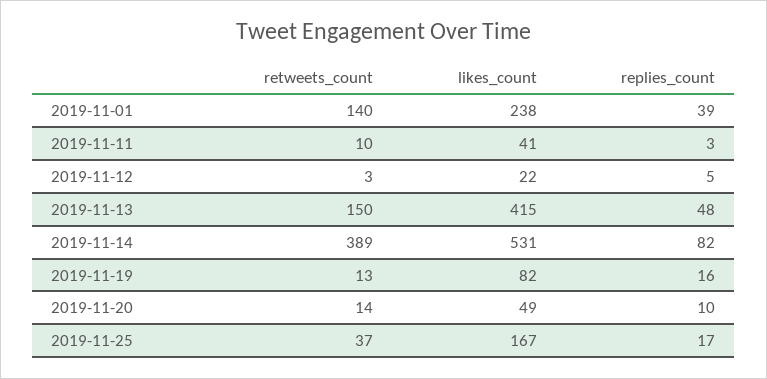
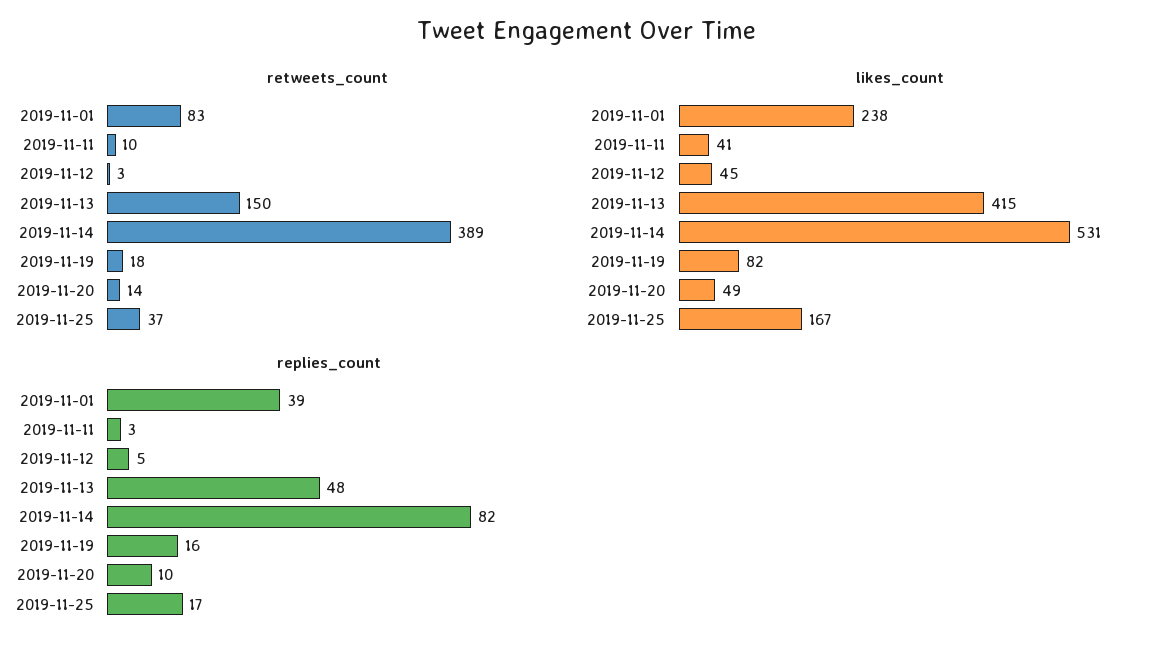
retweets_count, 2019-11-01: 140 -> 83
likes_count, 2019-11-12: 22 -> 45
retweets_count, 2019-11-19: 13 -> 18

